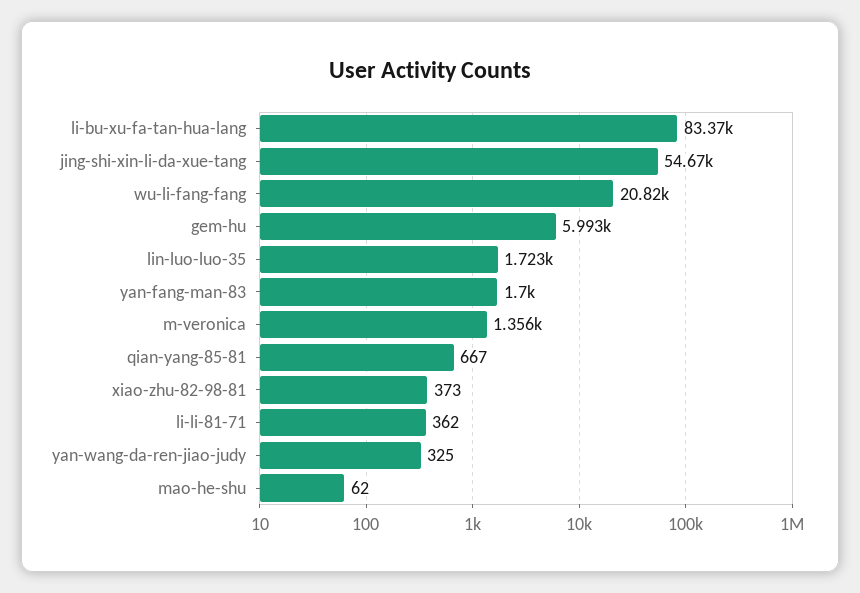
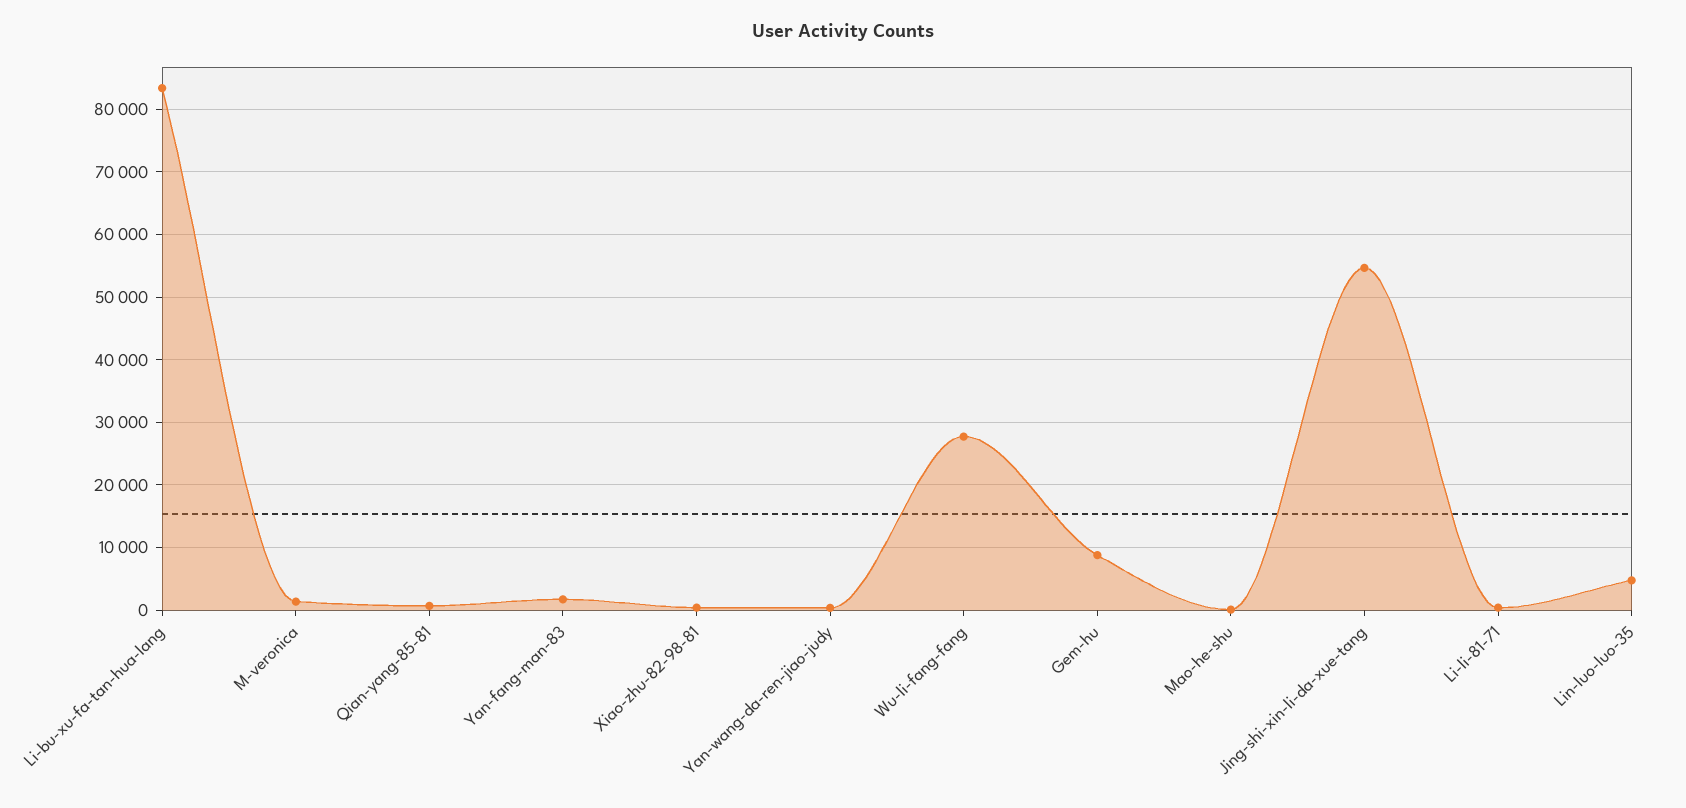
wu-li-fang-fang: 20820 -> 28000
gem-hu: 5993 -> 9000
lin-luo-luo-35: 1723 -> 5000

